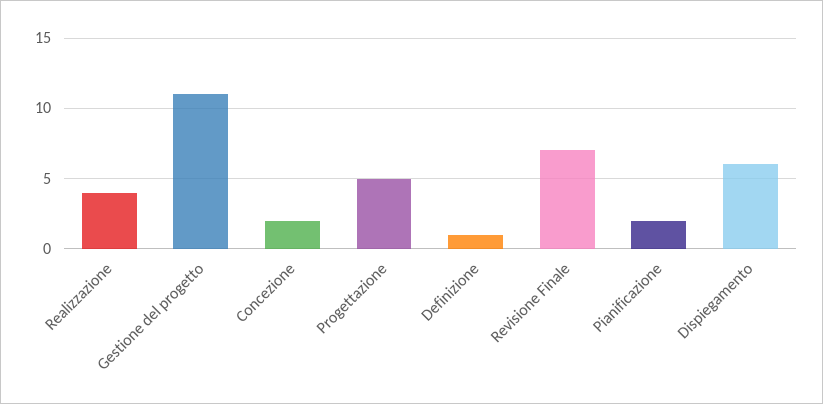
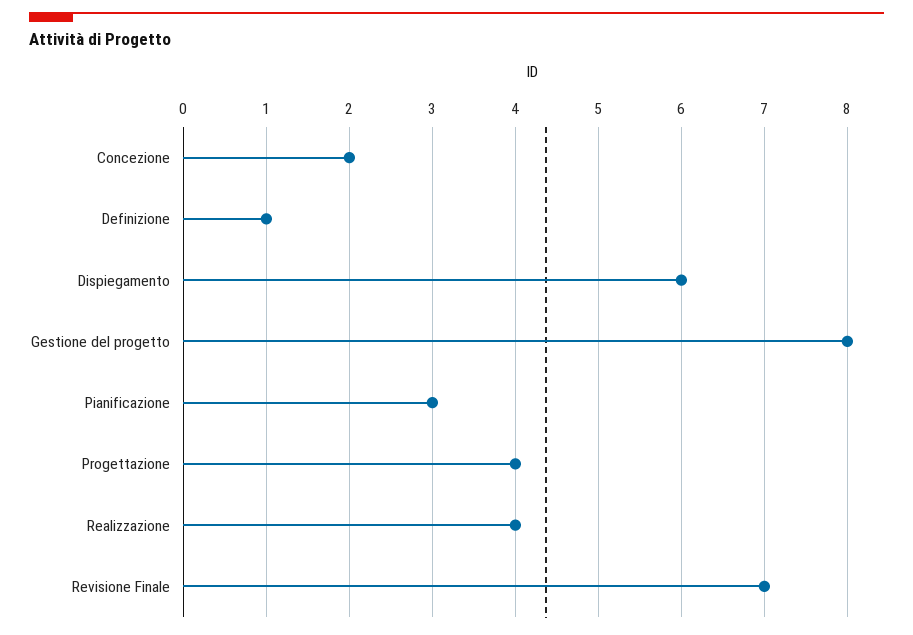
Gestione del progetto: 11 -> 8
Progettazione: 5 -> 4
Pianificazione: 2 -> 3

